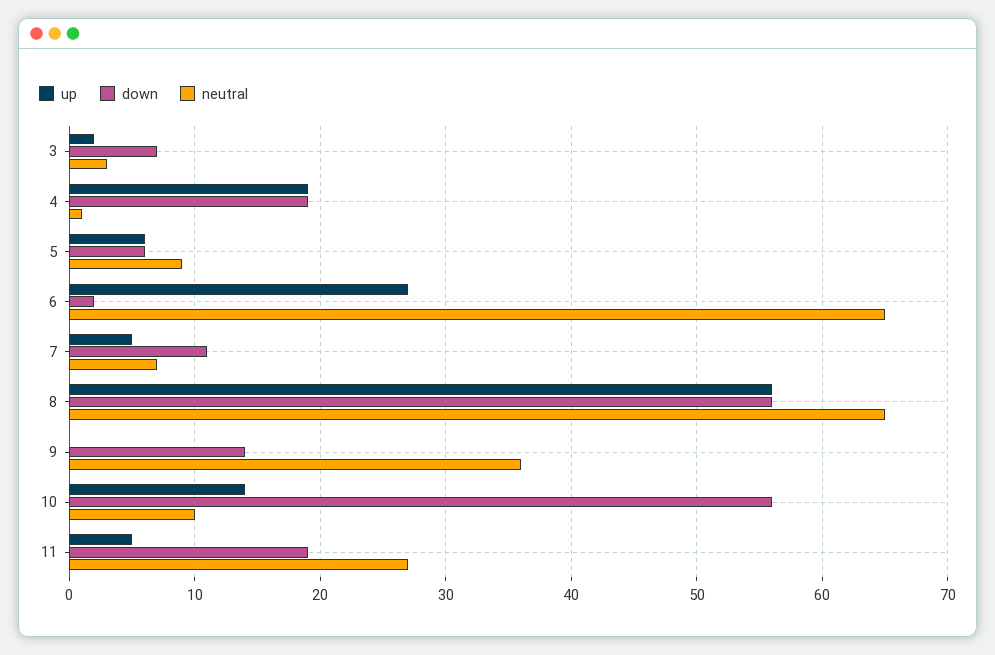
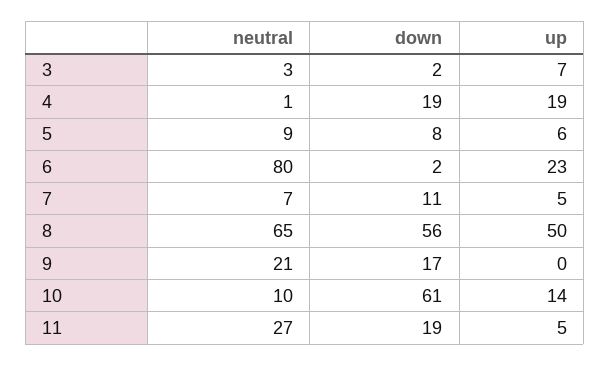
up, 3: 2 -> 7
down, 3: 7 -> 2
down, 5: 6 -> 8
up, 6: 27 -> 23
neutral, 6: 65 -> 80
up, 8: 56 -> 50
down, 9: 14 -> 17
neutral, 9: 36 -> 21
down, 10: 56 -> 61

